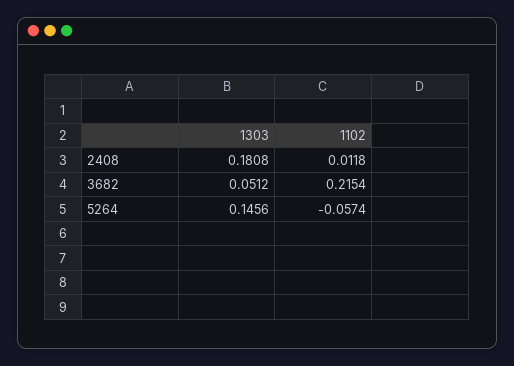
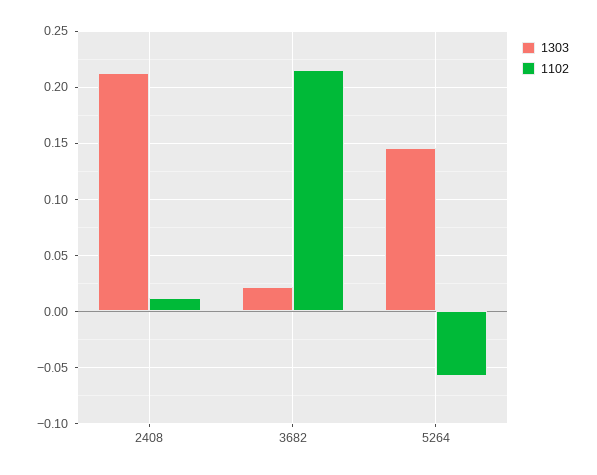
1303, 2408: 0.1808 -> 0.21
1303, 3682: 0.0512 -> 0.02

